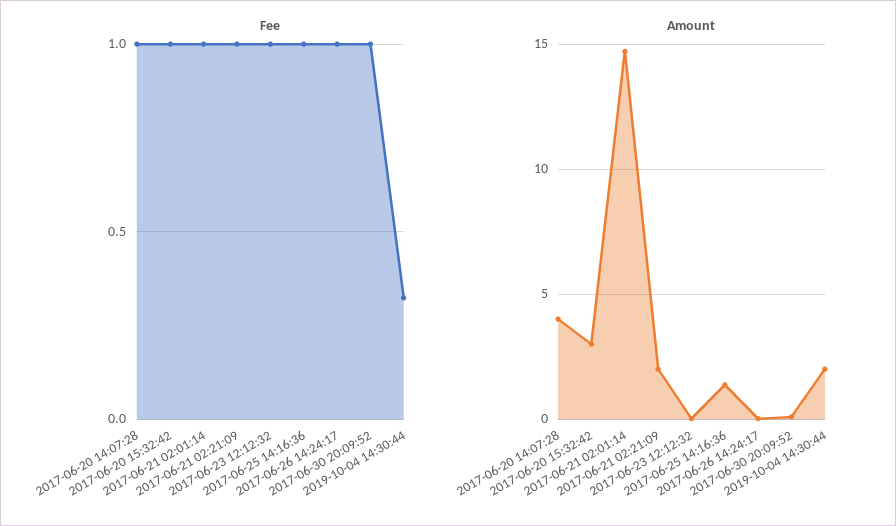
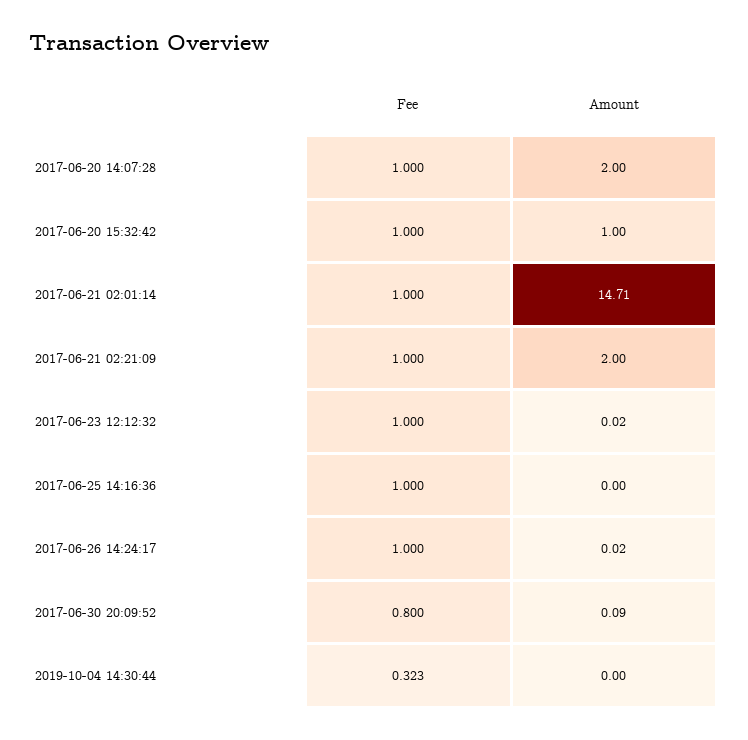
Fee, 2017-06-30 20:09:52: 1 -> 0.8
Amount, 2017-06-20 14:07:28: 4 -> 2
Amount, 2017-06-20 15:32:42: 3 -> 1
Amount, 2017-06-25 14:16:36: 1.5 -> 0
Amount, 2019-10-04 14:30:44: 2 -> 0

